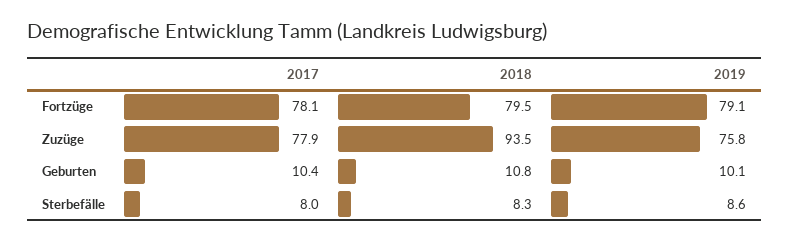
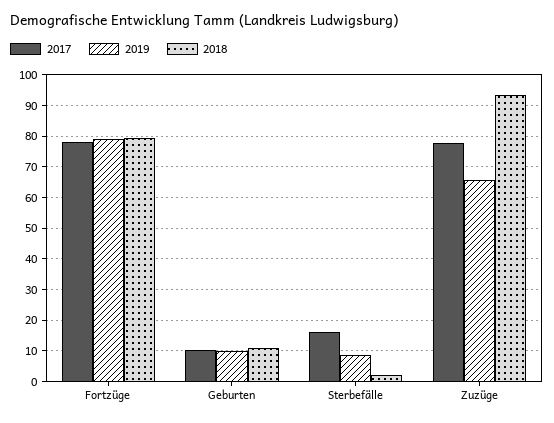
2019, Zuzüge: 75.8 -> 66
2017, Sterbefälle: 8 -> 16
2018, Sterbefälle: 8.3 -> 2

